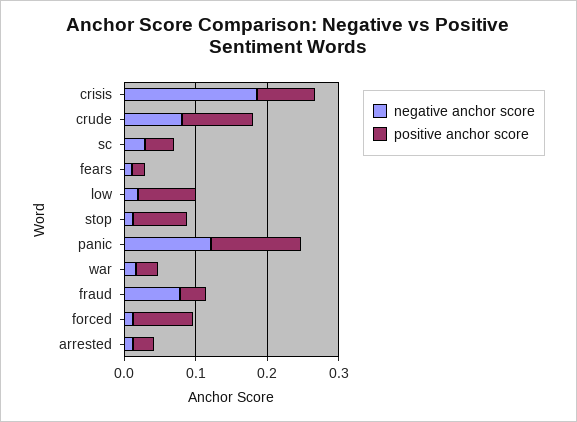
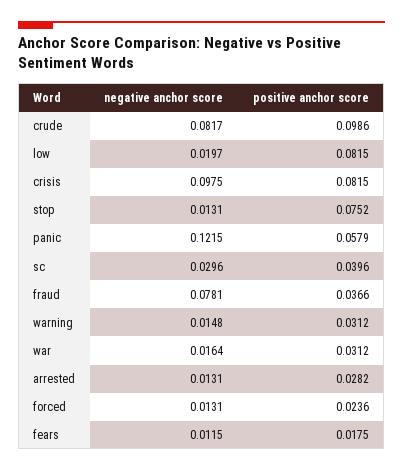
negative anchor score, crisis: 0.18 -> 0.0975
positive anchor score, panic: 0.12 -> 0.0579
positive anchor score, forced: 0.08 -> 0.0236
negative anchor score, warning: none -> 0.0148
positive anchor score, warning: none -> 0.0312

